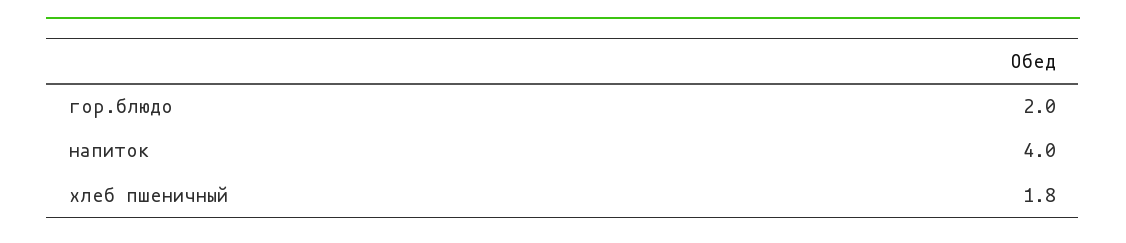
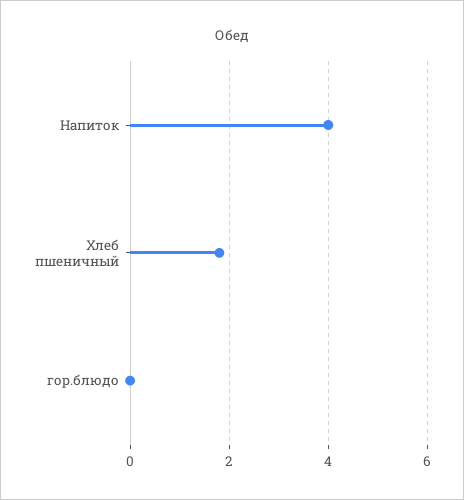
гор.блюдо: 2 -> 0

